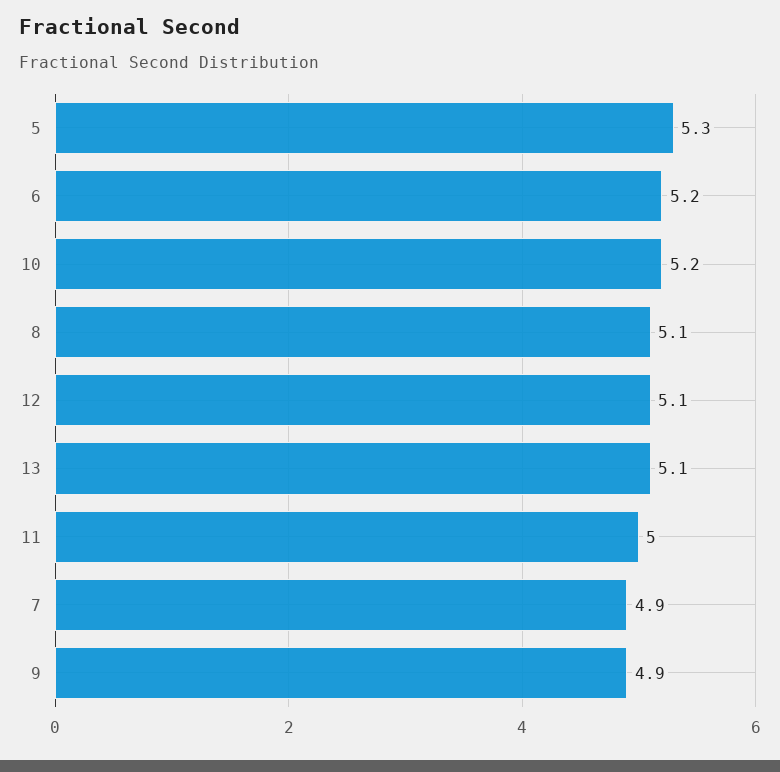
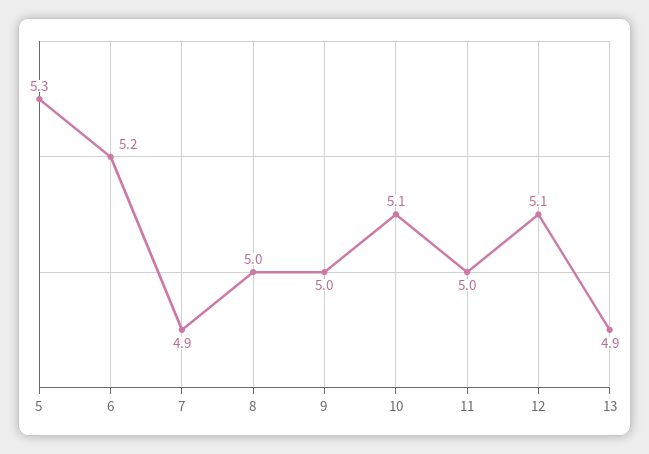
10: 5.2 -> 5.1
8: 5.1 -> 5
13: 5.1 -> 4.9
9: 4.9 -> 5

